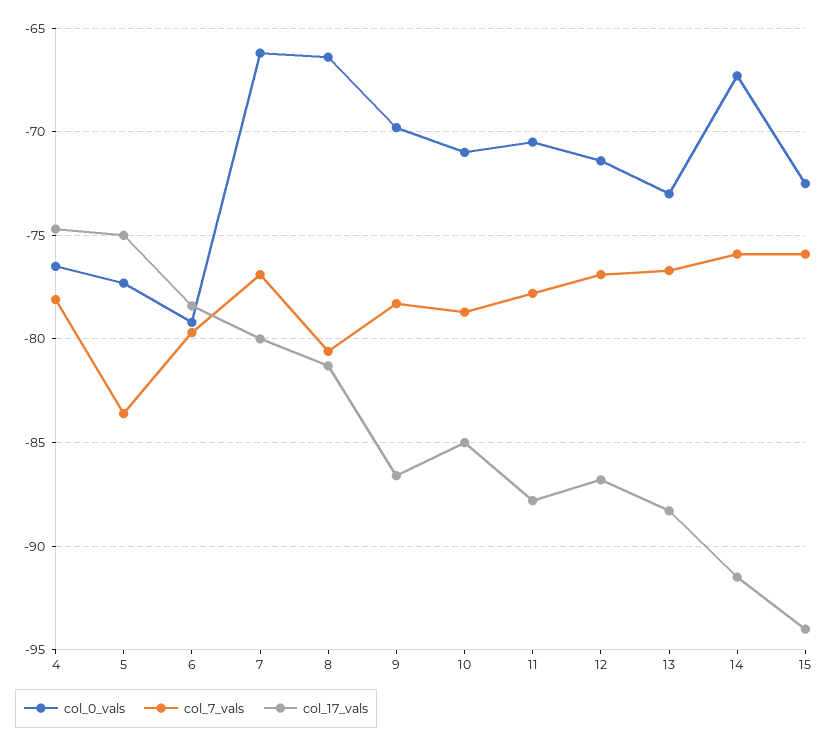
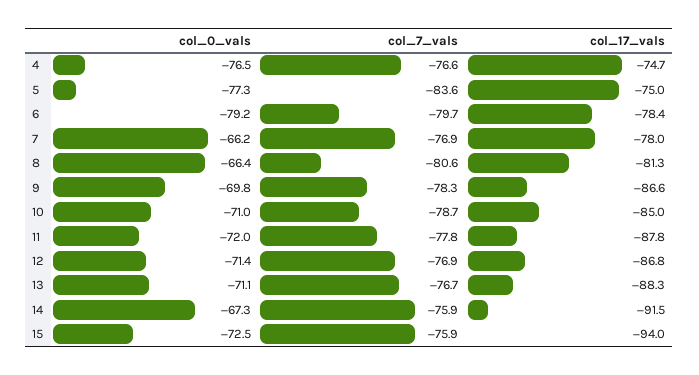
col_7_vals, 4: -78 -> -76.6
col_17_vals, 7: -80 -> -78
col_0_vals, 11: -70.5 -> -72
col_0_vals, 13: -73 -> -71.1

